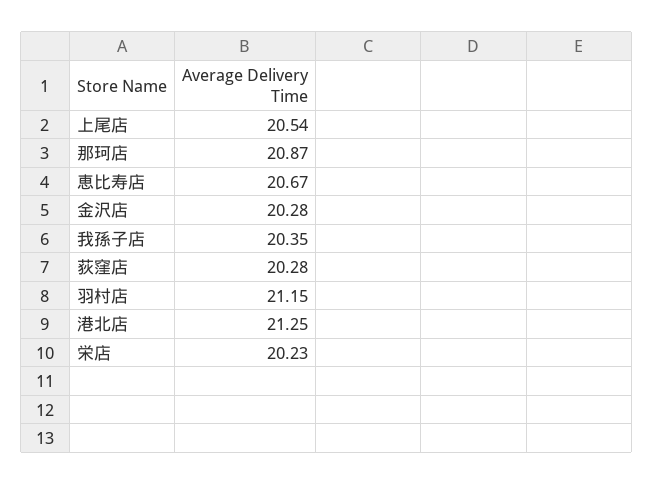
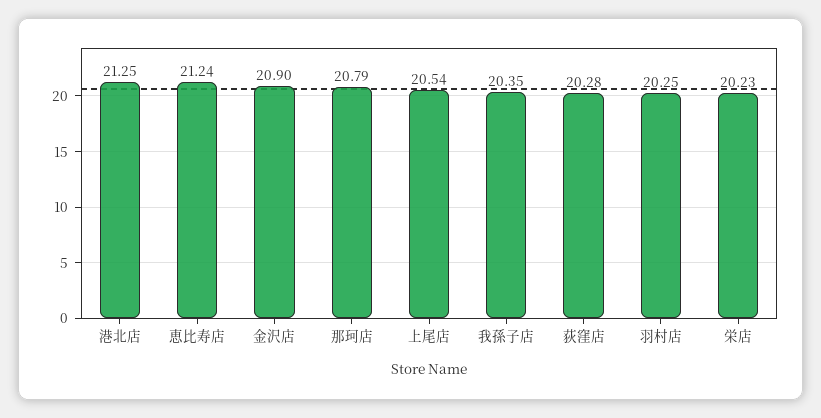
那珂店: 20.87 -> 20.79
恵比寿店: 20.67 -> 21.24
金沢店: 20.28 -> 20.9
羽村店: 21.15 -> 20.25

